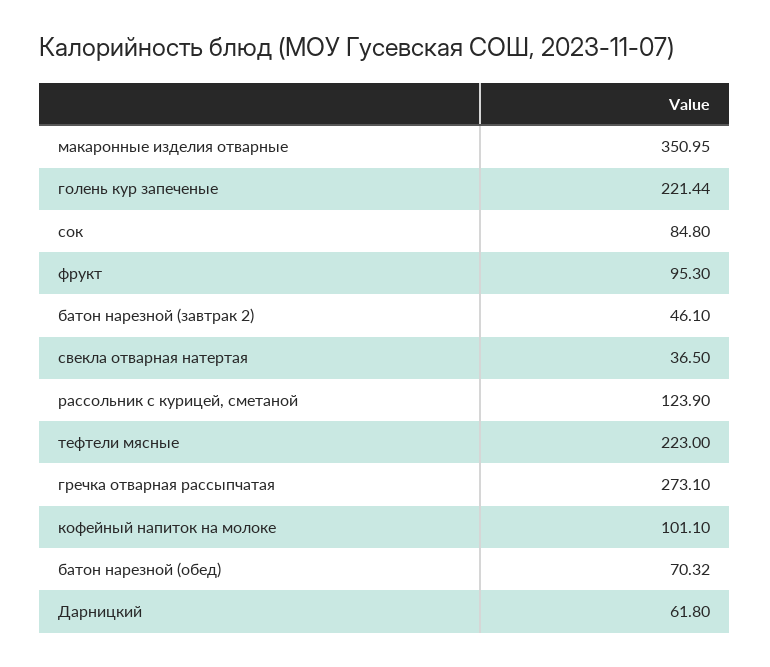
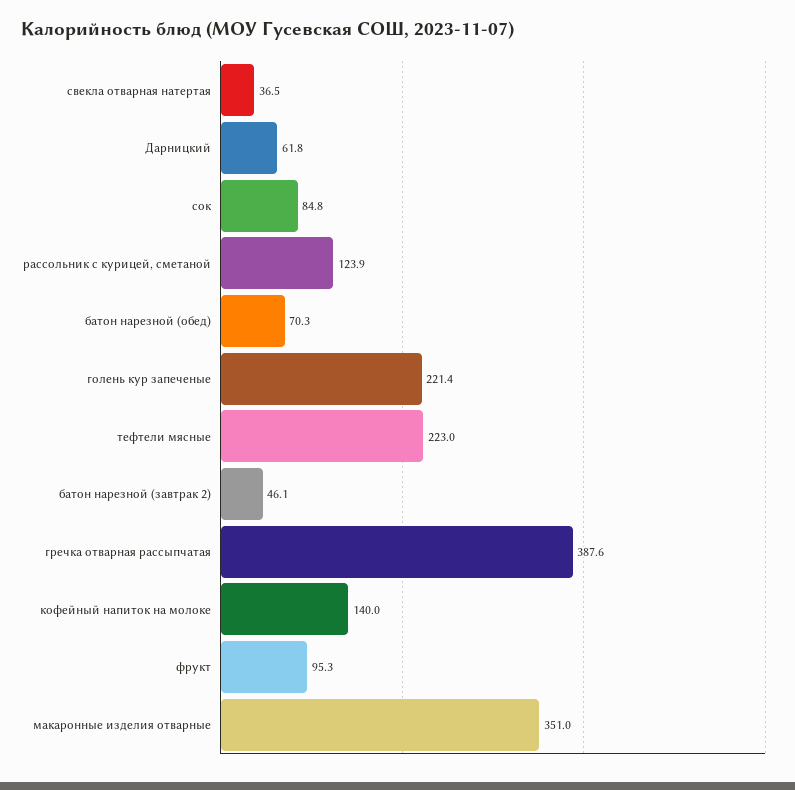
гречка отварная рассыпчатая: 273.1 -> 387.6
кофейный напиток на молоке: 101.1 -> 140

